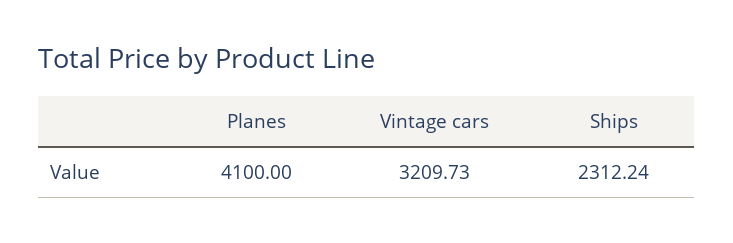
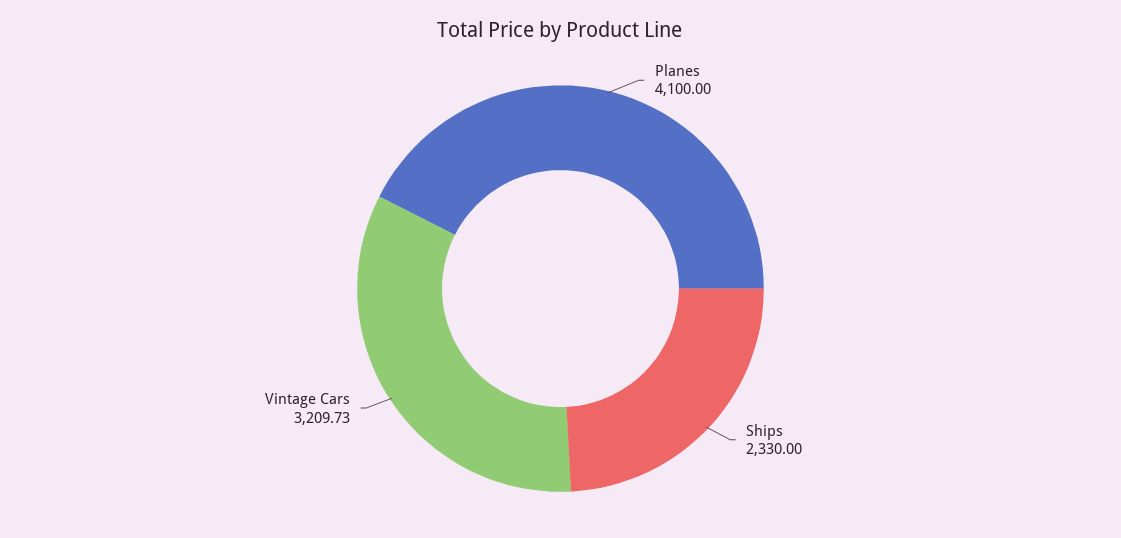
Ships: 2312.24 -> 2330

